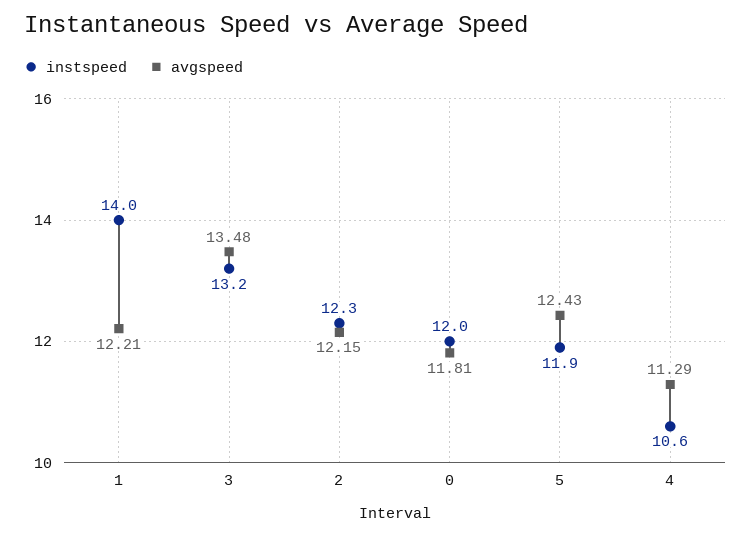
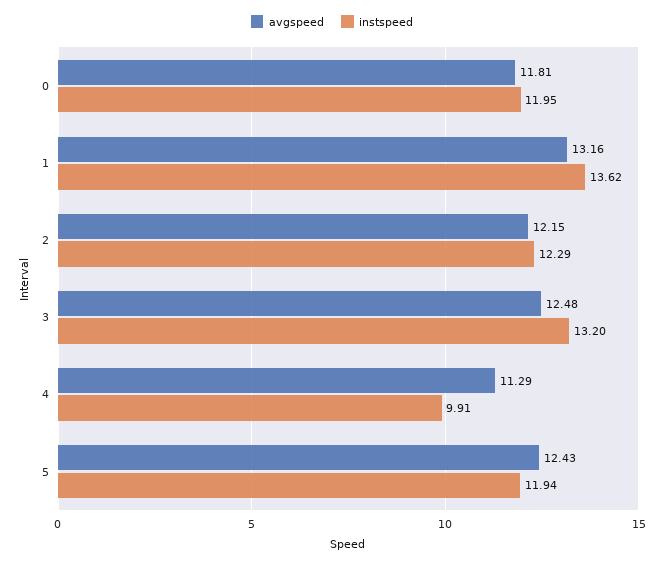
instspeed, 1: 14 -> 13.62
avgspeed, 1: 12.21 -> 13.16
avgspeed, 3: 13.48 -> 12.48
instspeed, 4: 10.6 -> 9.91

